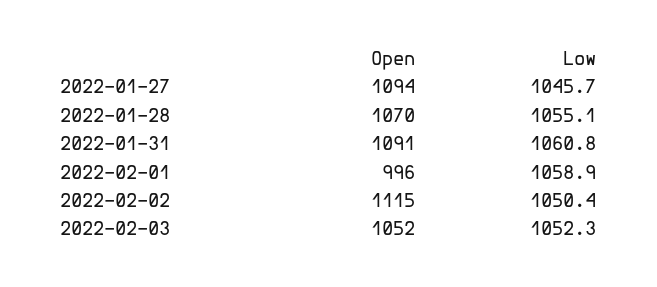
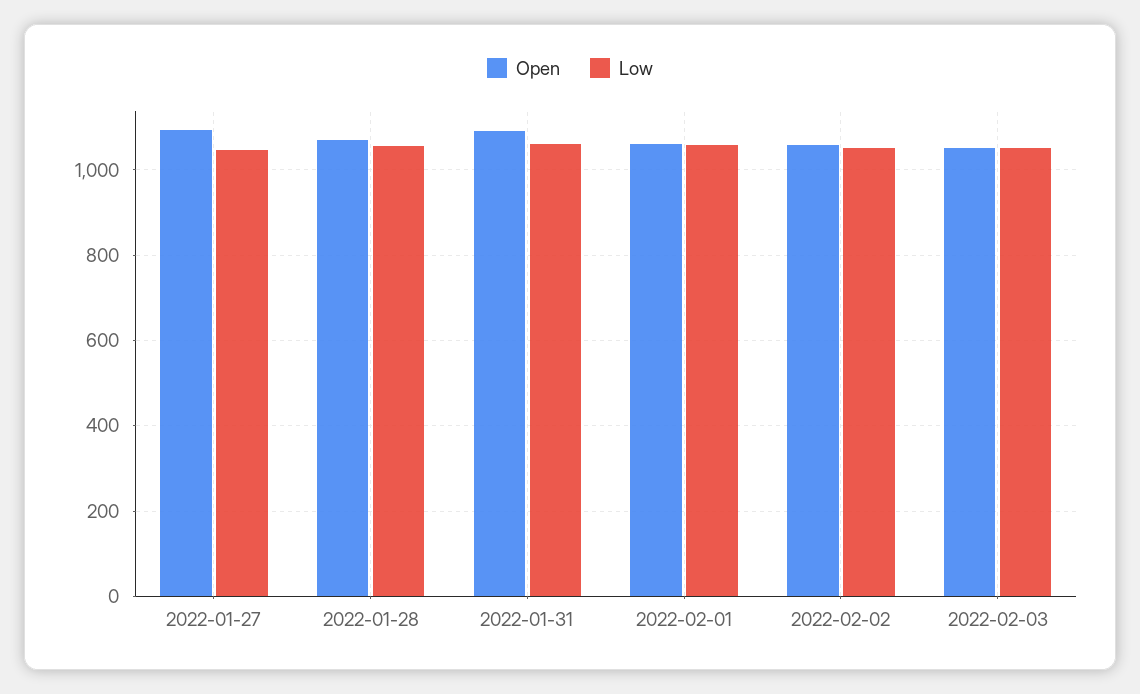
Open, 2022-02-01: 996 -> 1060
Open, 2022-02-02: 1115 -> 1060

